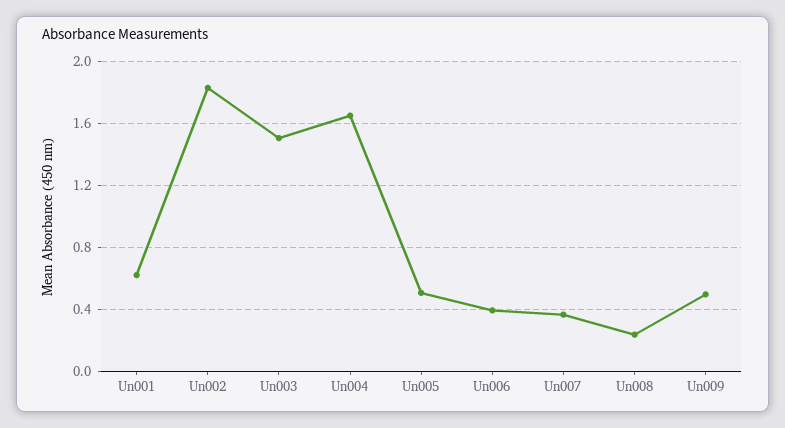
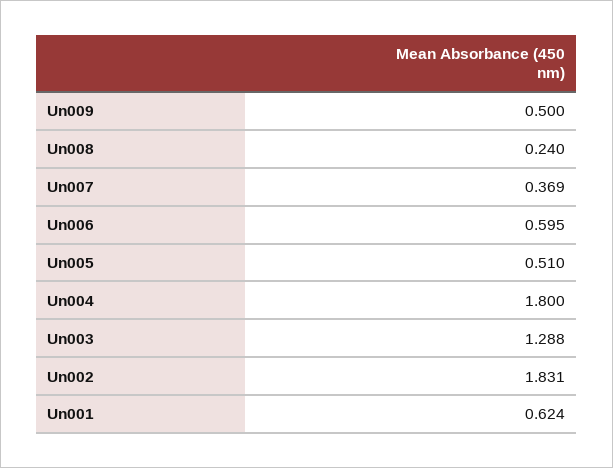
Un003: 1.5 -> 1.288
Un004: 1.65 -> 1.8
Un006: 0.4 -> 0.595

